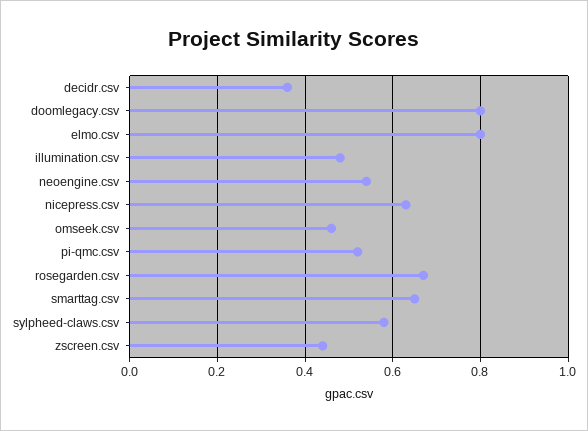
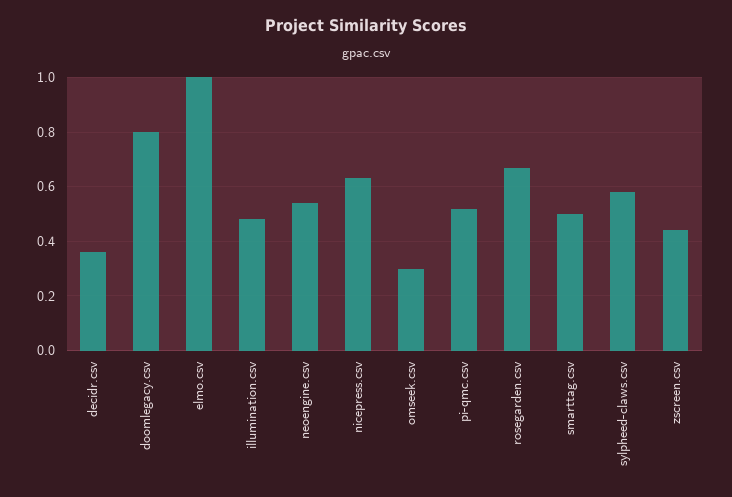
elmo.csv: 0.8 -> 1
omseek.csv: 0.45 -> 0.3
smarttag.csv: 0.65 -> 0.5

